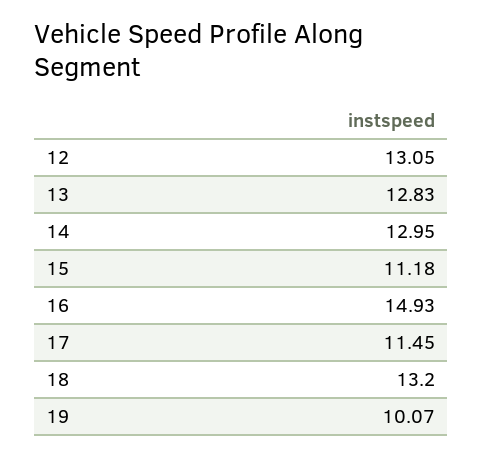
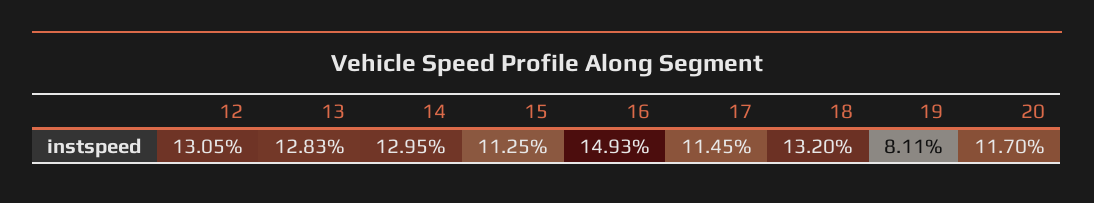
15: 11.18 -> 11.25
19: 10.07 -> 8.11
20: none -> 11.7

